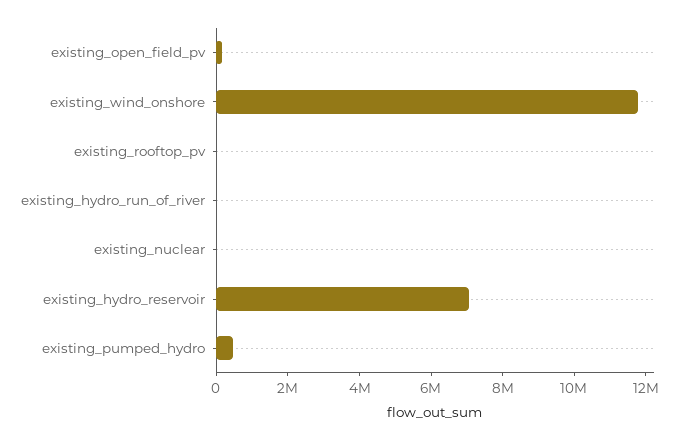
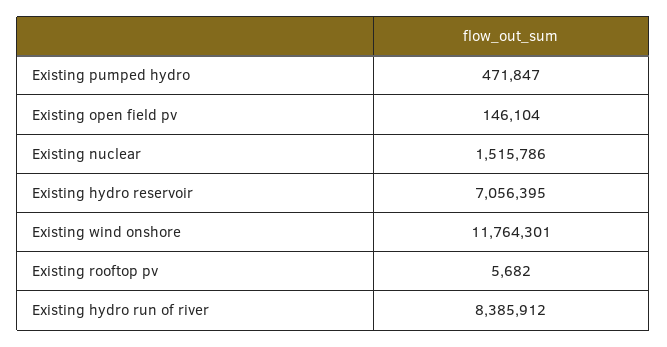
existing_hydro_run_of_river: 0 -> 8385912
existing_nuclear: 0 -> 1515786

